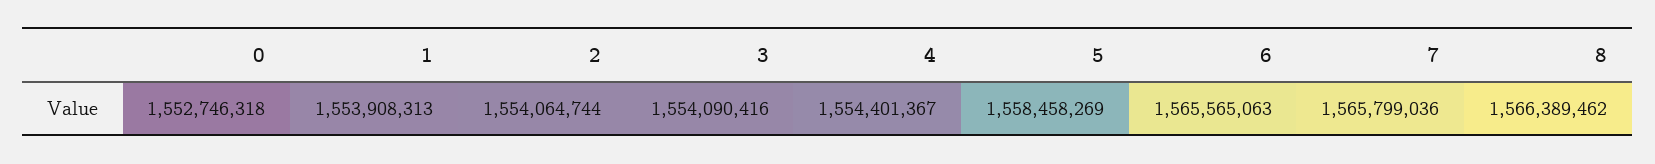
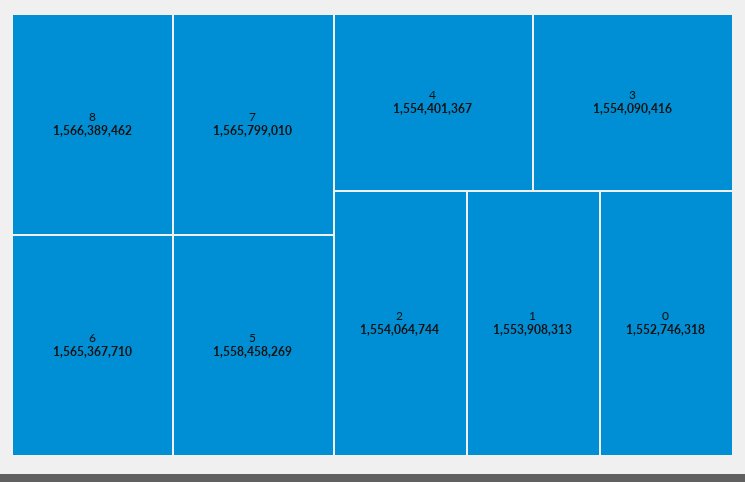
6: 1565565063 -> 1565367710
7: 1565799036 -> 1565799010

